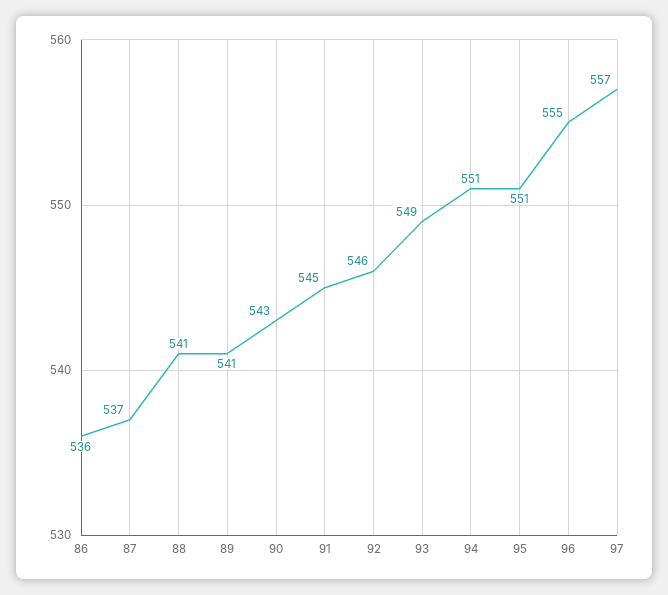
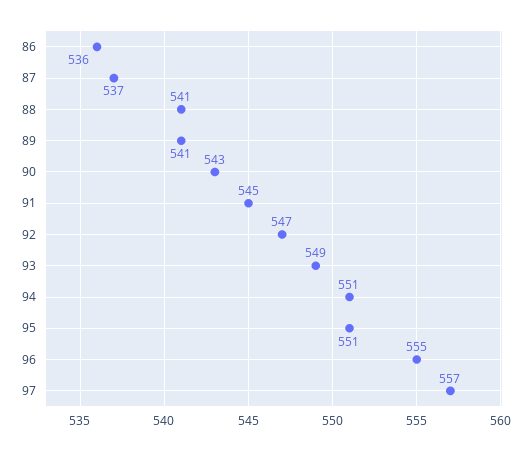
92: 546 -> 547

